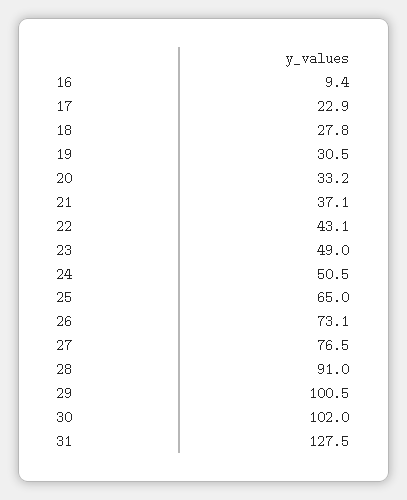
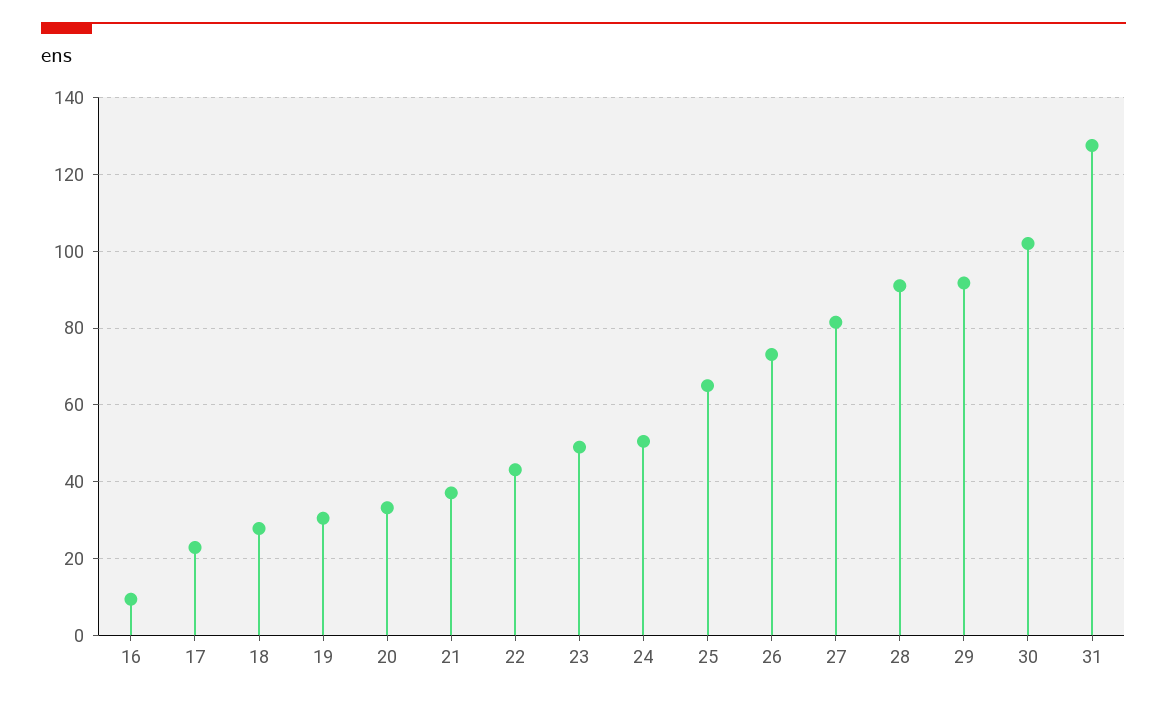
27: 76.5 -> 82
29: 100.5 -> 92

